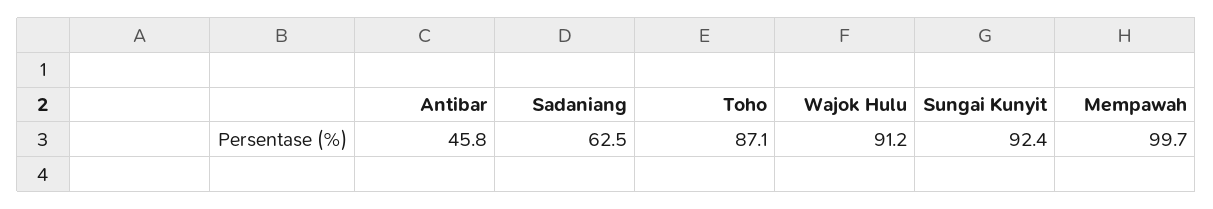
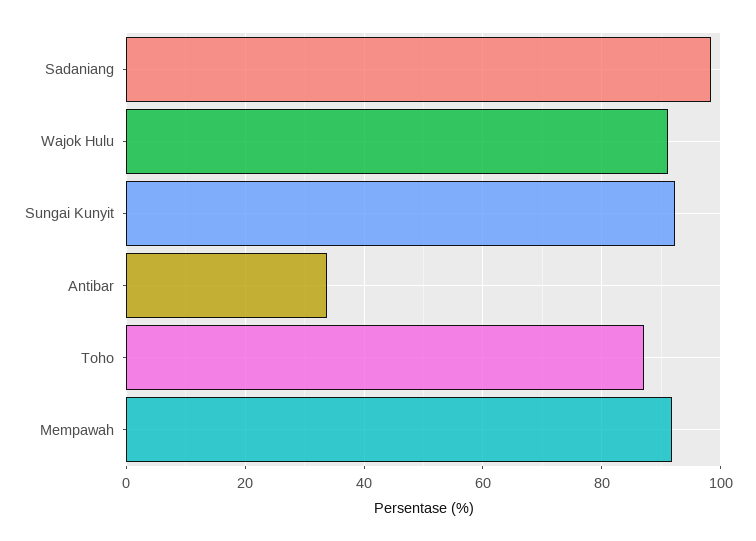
Antibar: 45.8 -> 34
Sadaniang: 62.5 -> 98
Mempawah: 99.7 -> 92

